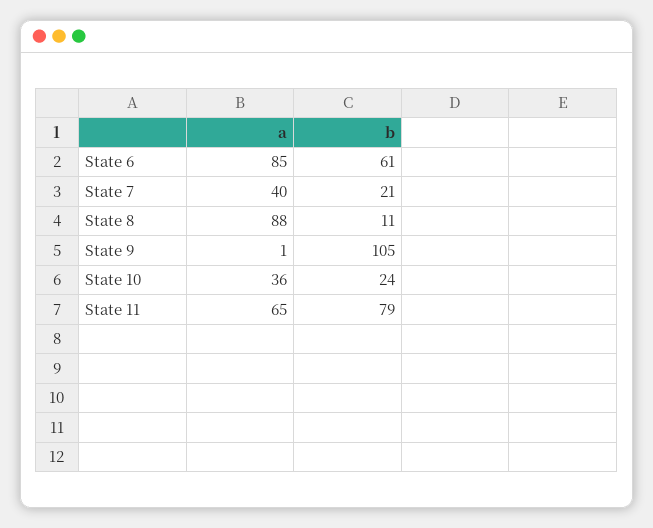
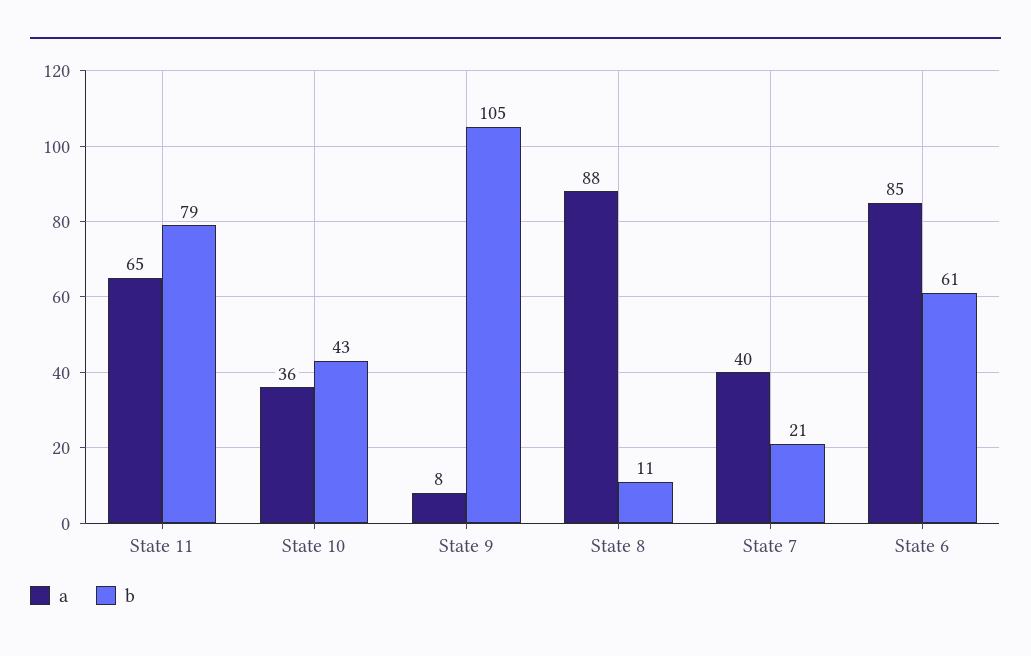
a, State 9: 1 -> 8
b, State 10: 24 -> 43

